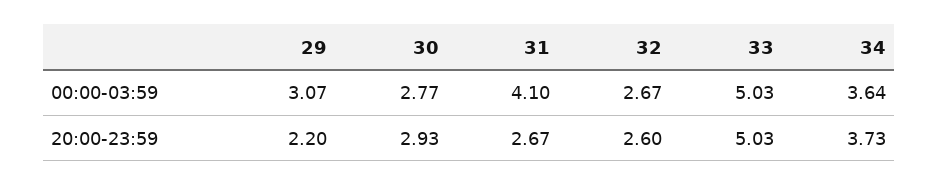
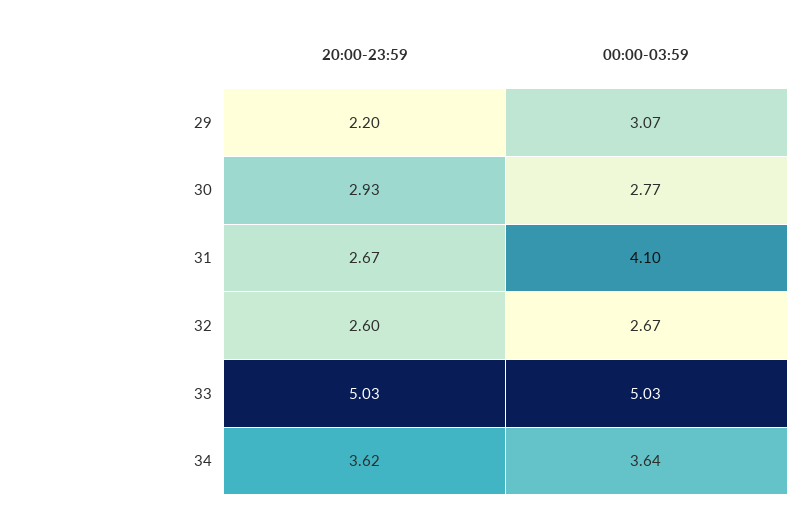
34, 20:00-23:59: 3.73 -> 3.62

